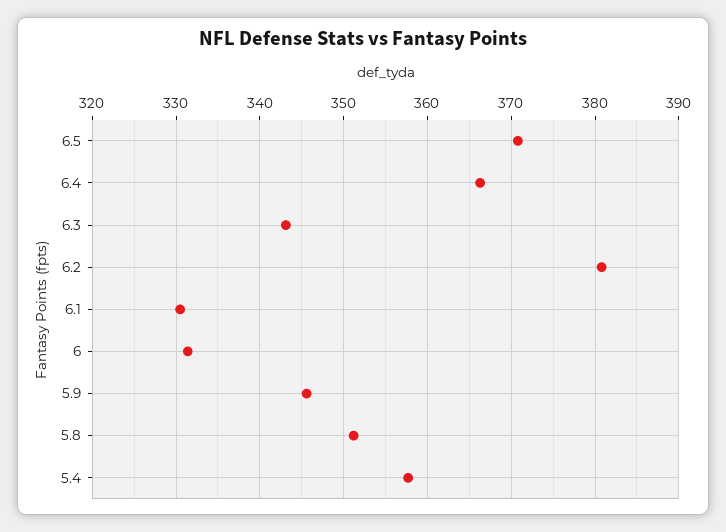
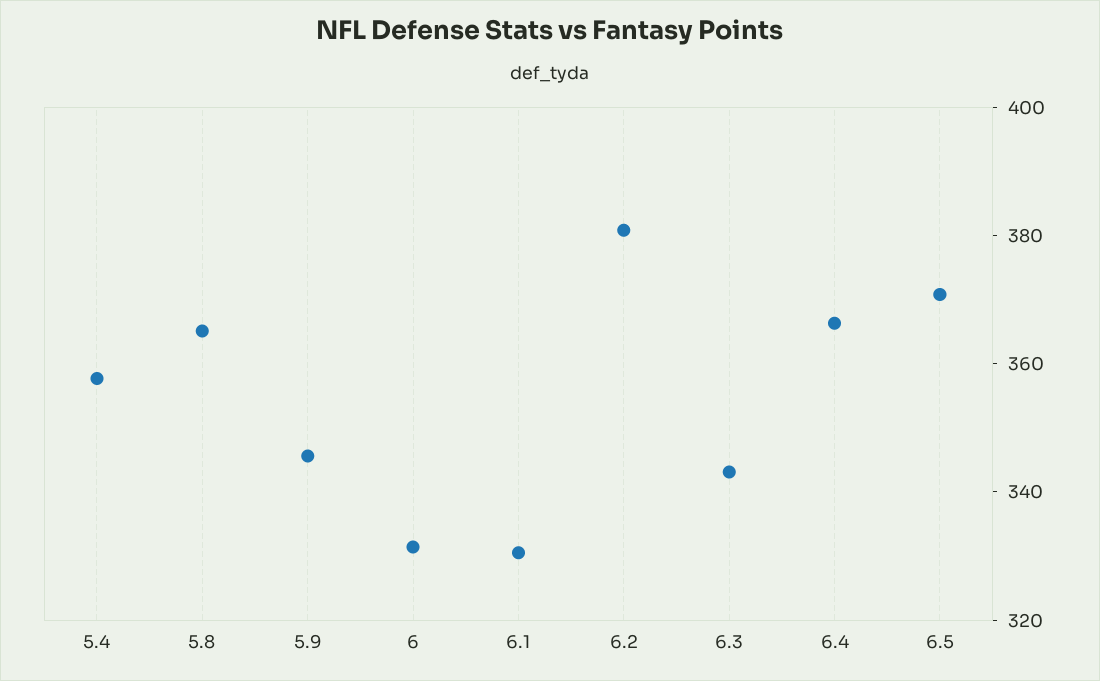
5.8: 351 -> 365

